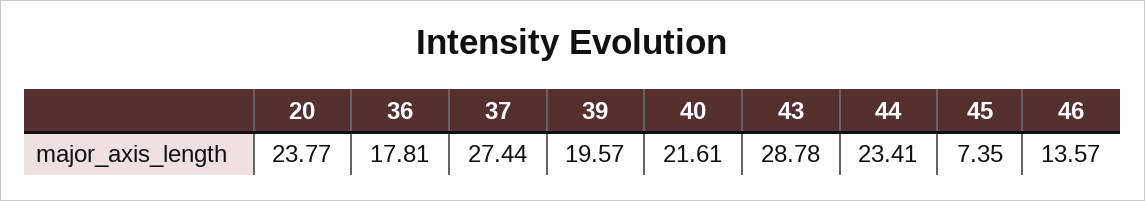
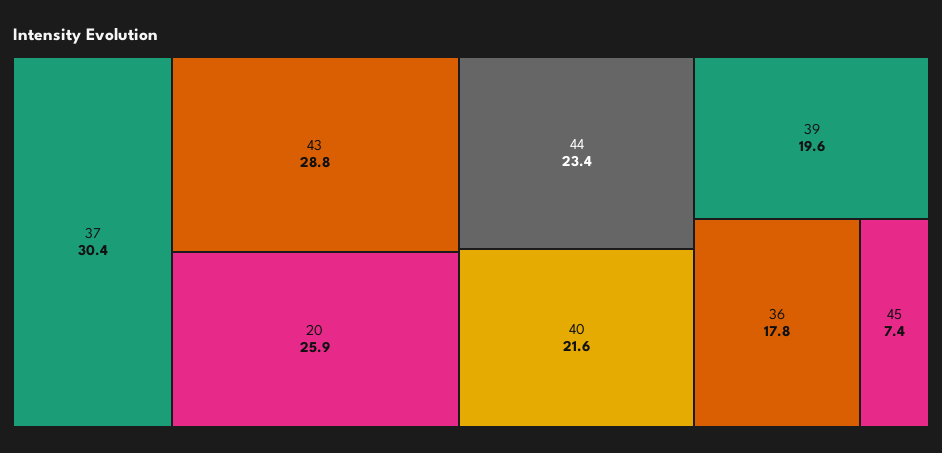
20: 23.77 -> 25.9
37: 27.44 -> 30.4
46: 13.57 -> none

